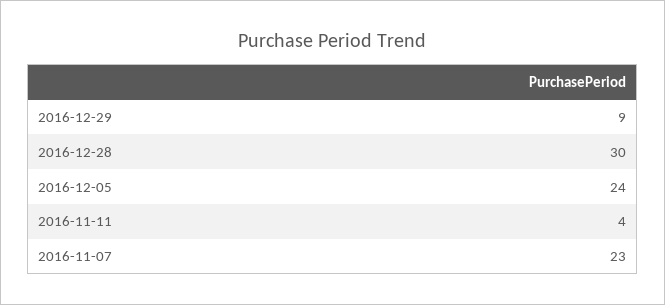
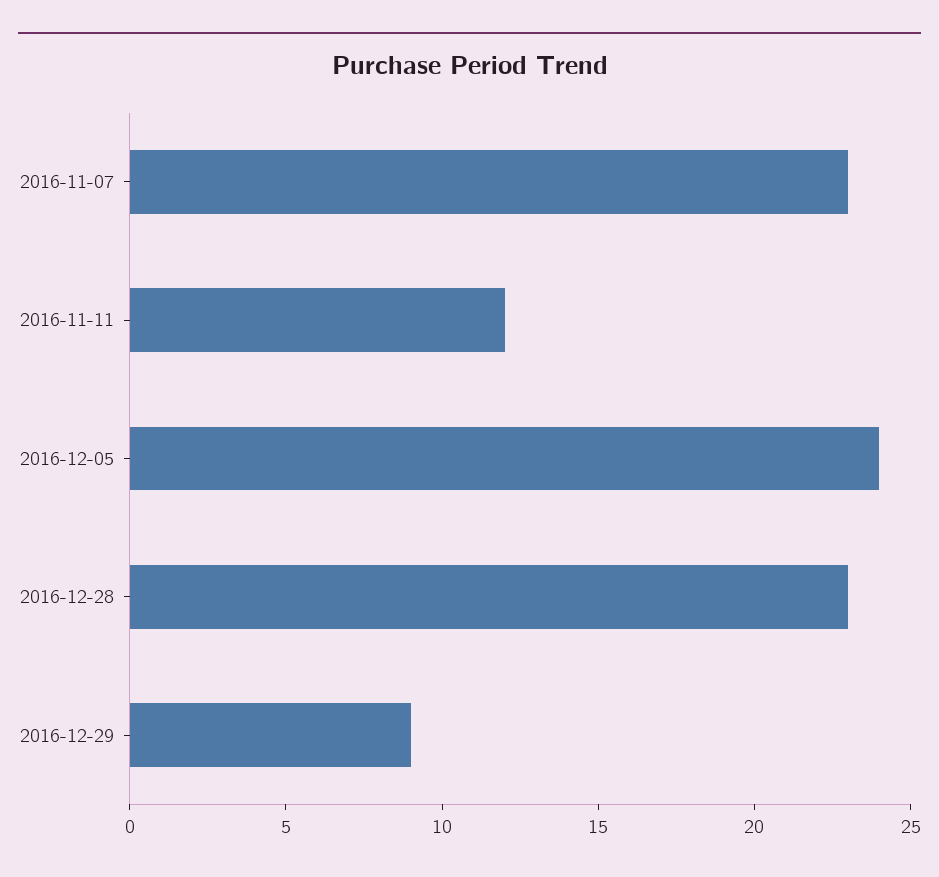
2016-12-28: 30 -> 23
2016-11-11: 4 -> 12

